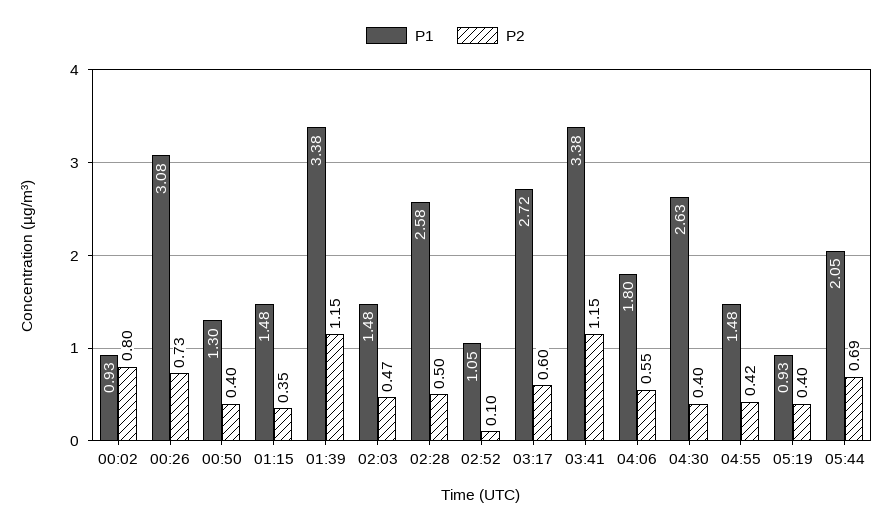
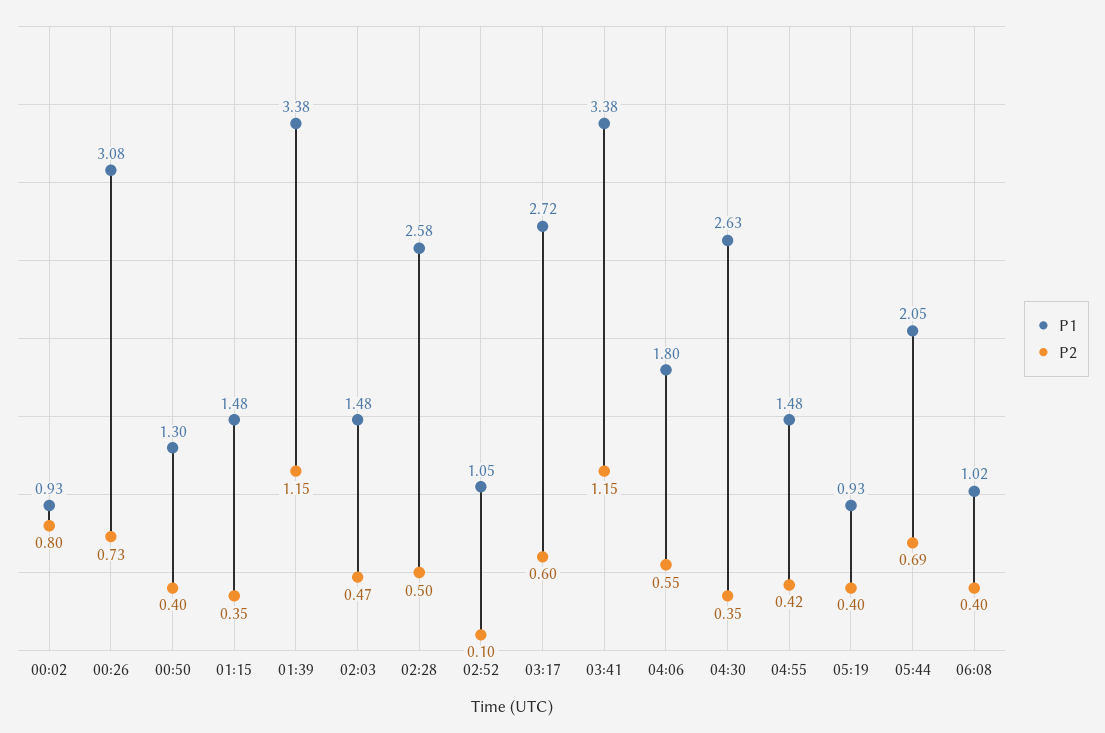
P2, 04:30: 0.4 -> 0.35
P1, 06:08: none -> 1.02
P2, 06:08: none -> 0.4

